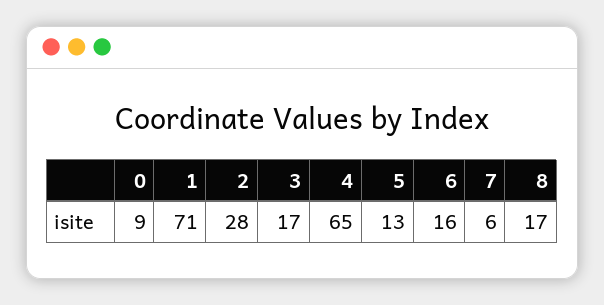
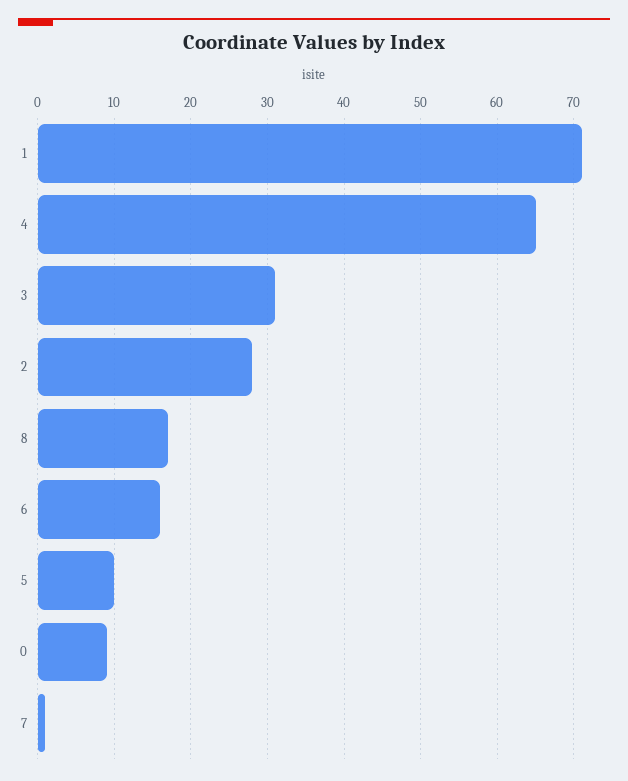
3: 17 -> 31
5: 13 -> 10
7: 6 -> 1

